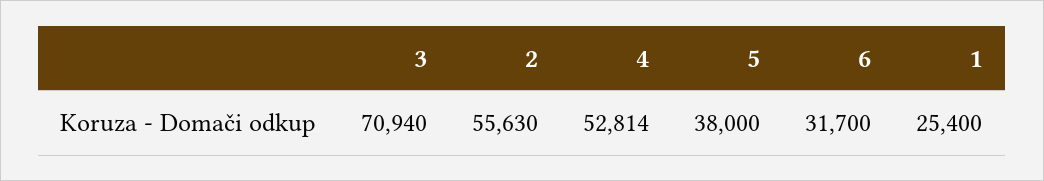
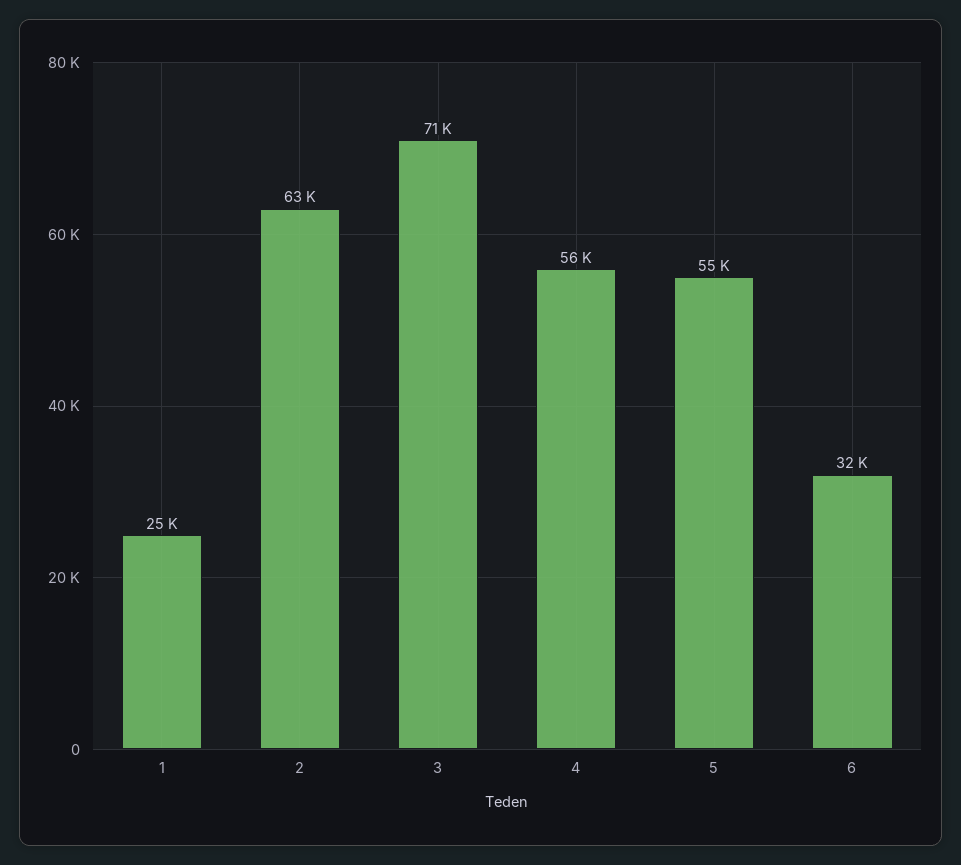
2: 55630 -> 63000
4: 52814 -> 56000
5: 38000 -> 55000

